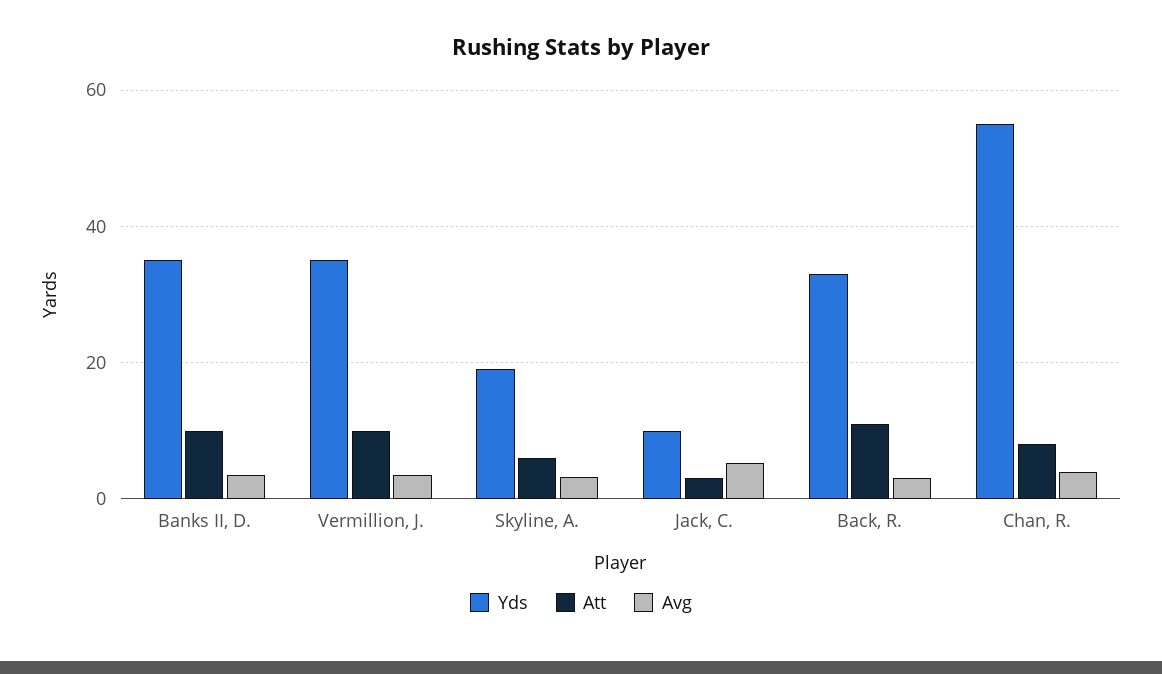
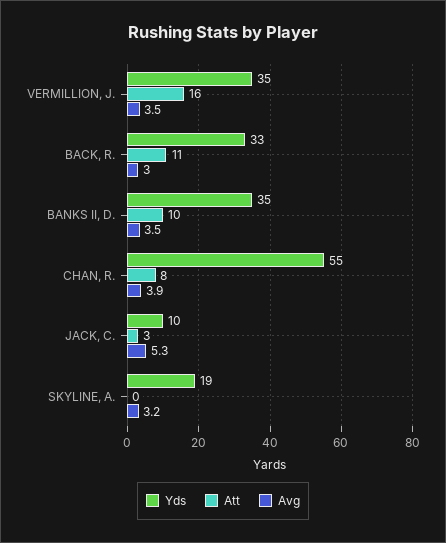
Att, Vermillion, J.: 10 -> 16
Att, Skyline, A.: 6 -> 0

